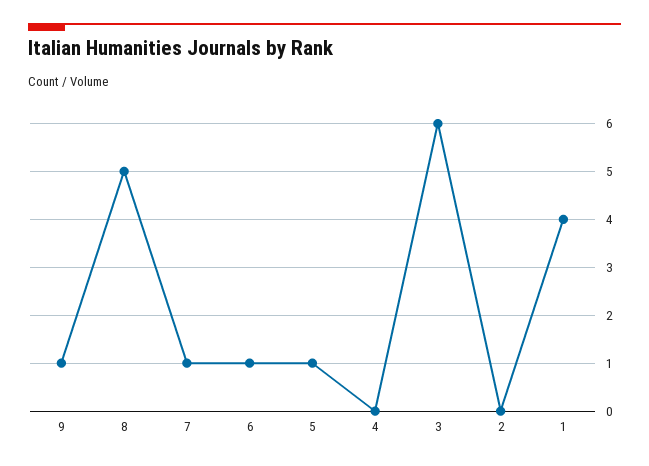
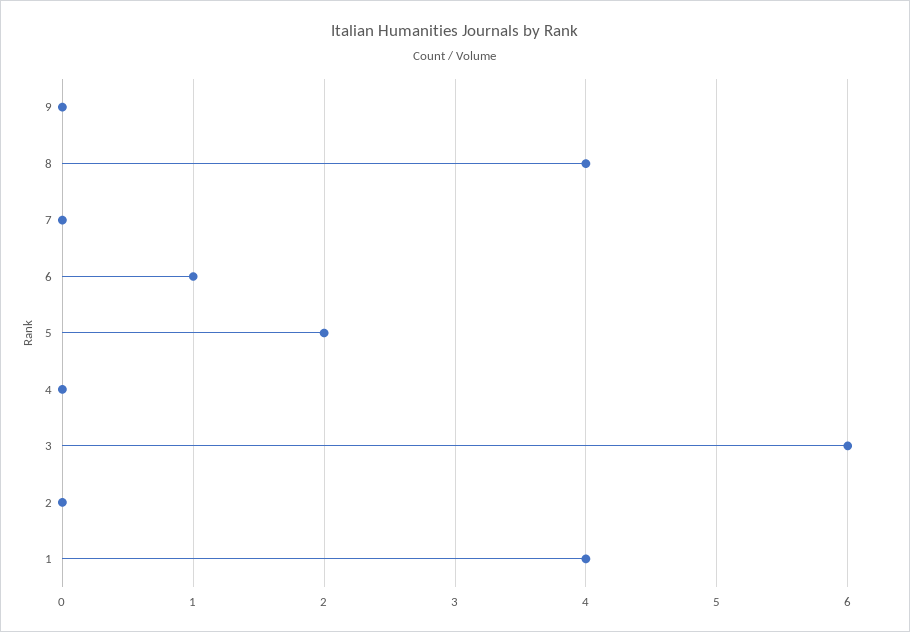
9: 1 -> 0
8: 5 -> 4
7: 1 -> 0
5: 1 -> 2

